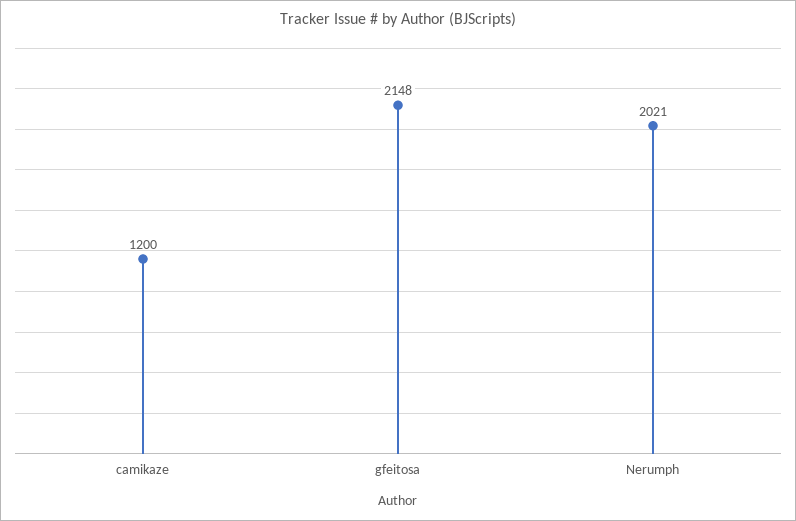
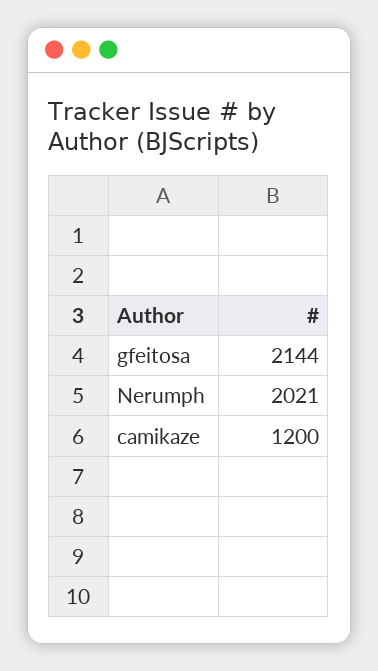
gfeitosa: 2148 -> 2144

